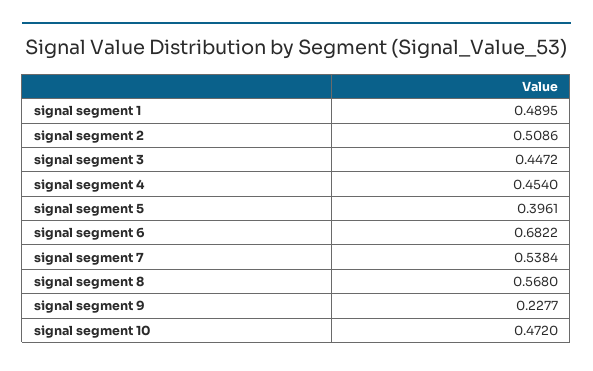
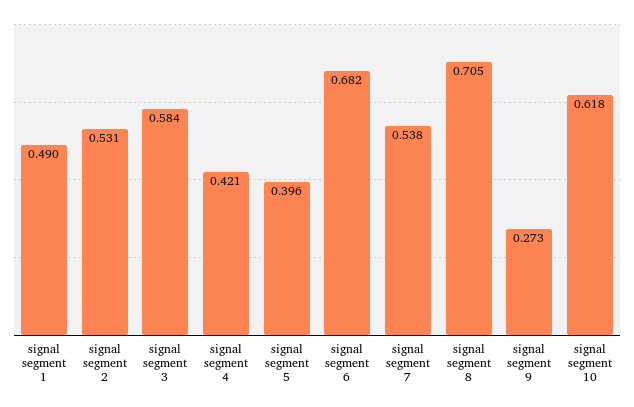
signal segment 2: 0.5086 -> 0.531
signal segment 3: 0.4472 -> 0.584
signal segment 4: 0.454 -> 0.421
signal segment 8: 0.568 -> 0.705
signal segment 9: 0.2277 -> 0.273
signal segment 10: 0.472 -> 0.618

